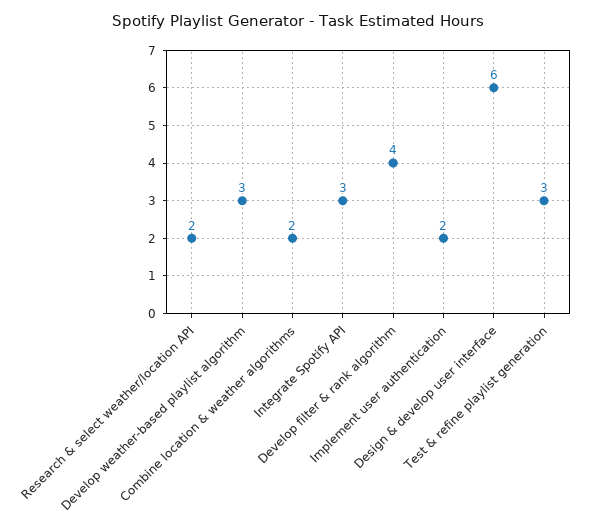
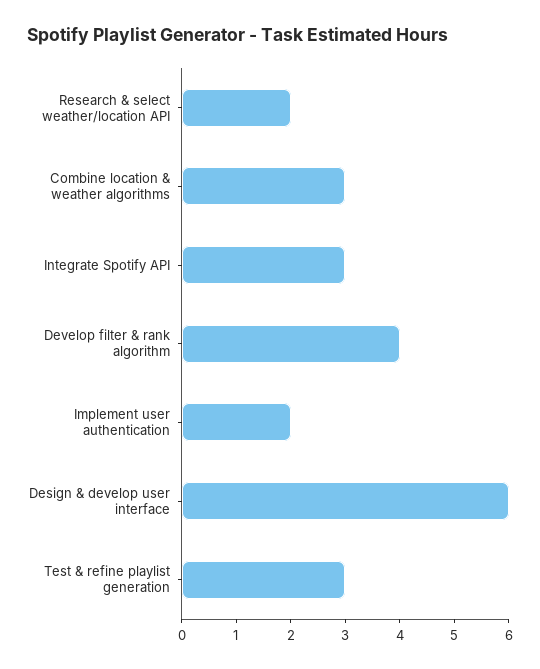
Develop weather-based playlist algorithm: 3 -> none
Combine location & weather algorithms: 2 -> 3

